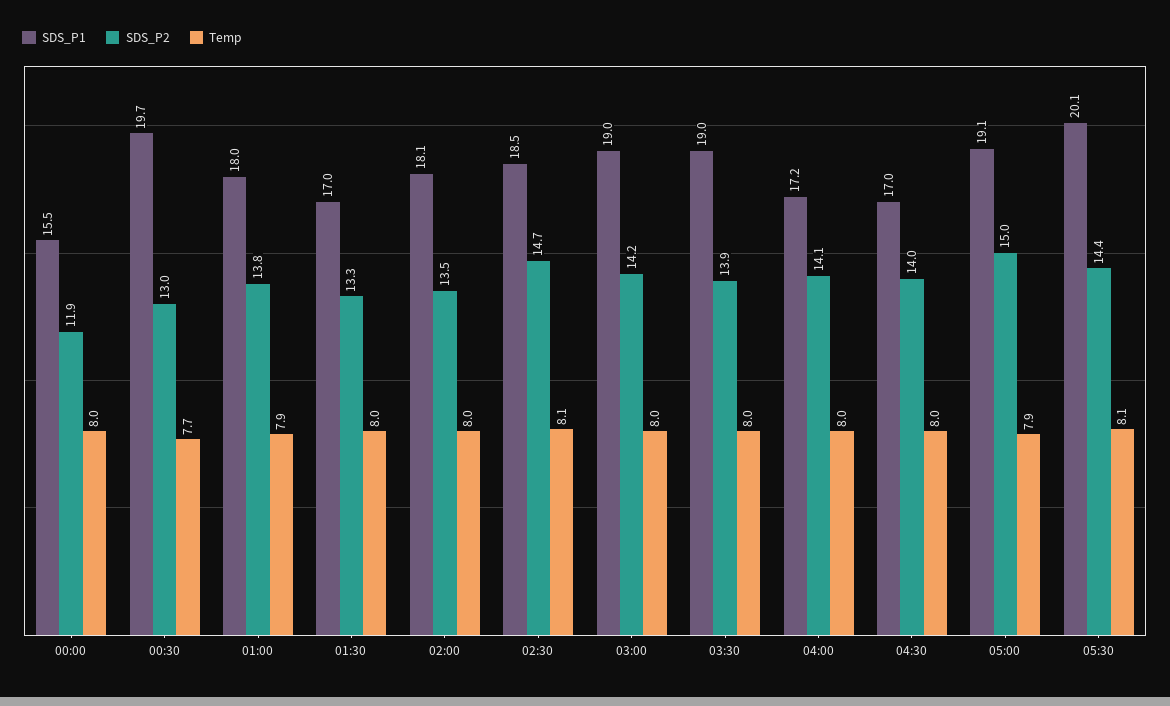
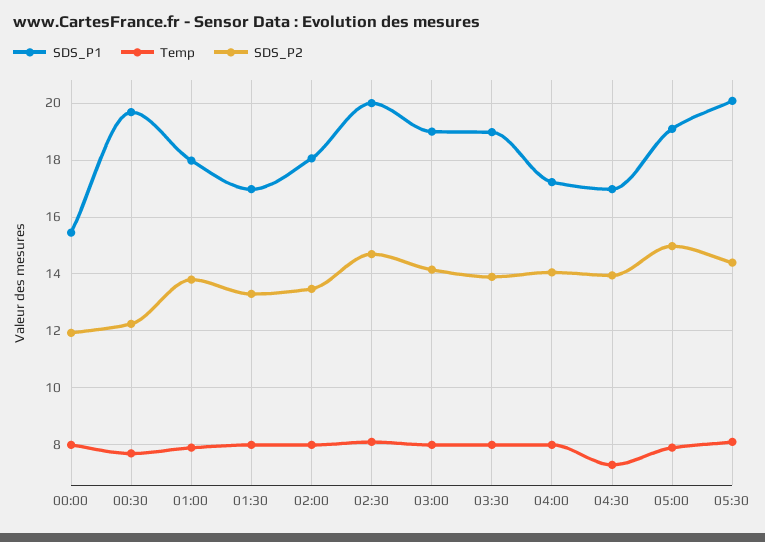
SDS_P2, 00:30: 13 -> 12.25
SDS_P1, 02:30: 18.5 -> 20
Temp, 04:30: 8 -> 7.25

